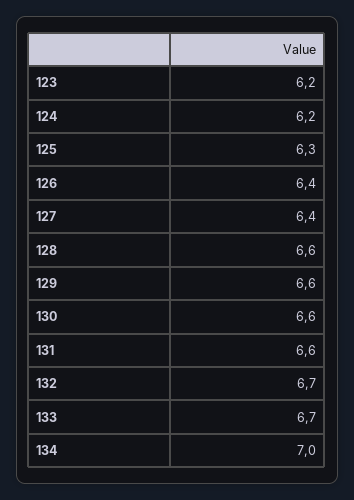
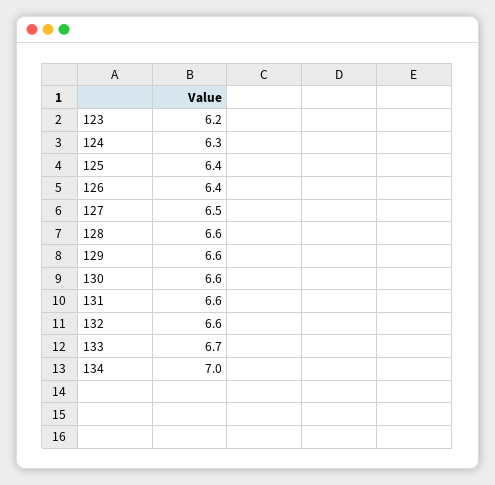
124: 6.2 -> 6.3
125: 6.3 -> 6.4
127: 6.4 -> 6.5
132: 6.7 -> 6.6

